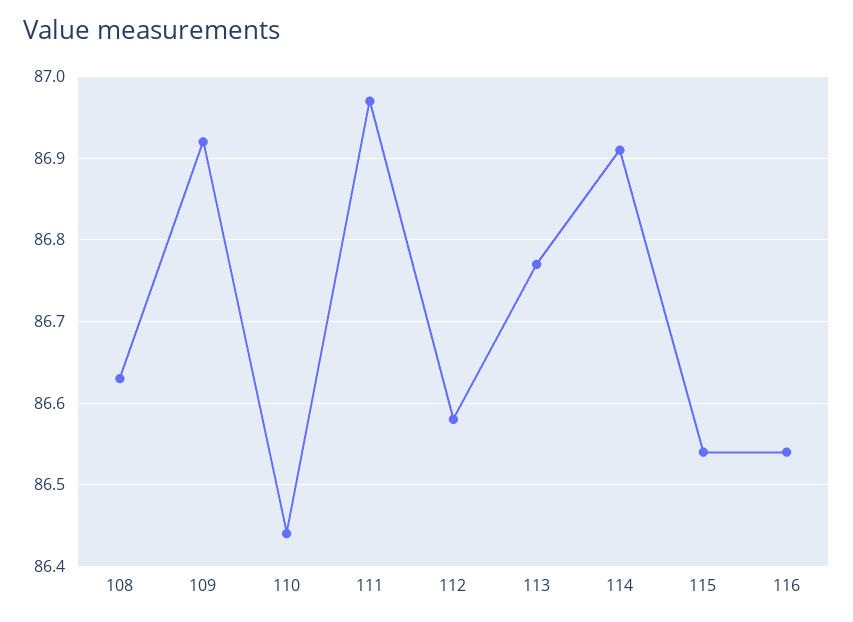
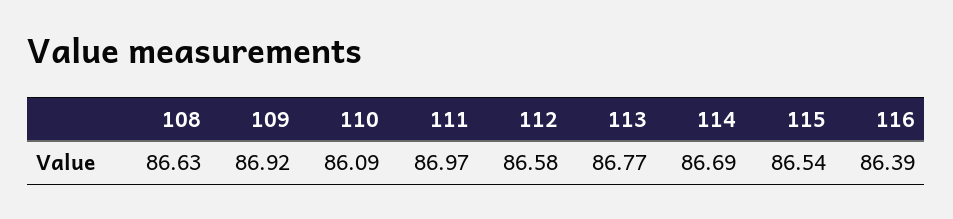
110: 86.44 -> 86.09
114: 86.91 -> 86.69
116: 86.54 -> 86.39

